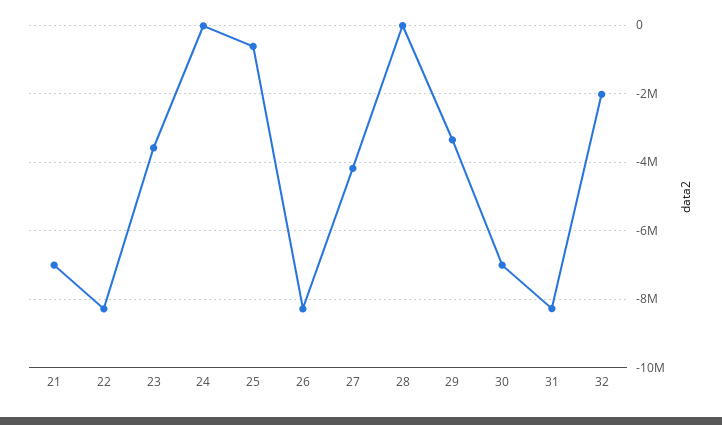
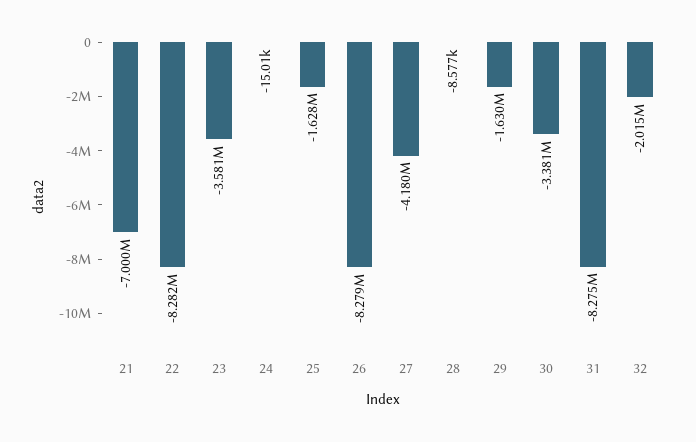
25: -600000 -> -1628000
29: -3400000 -> -1630000
30: -7000000 -> -3381000

